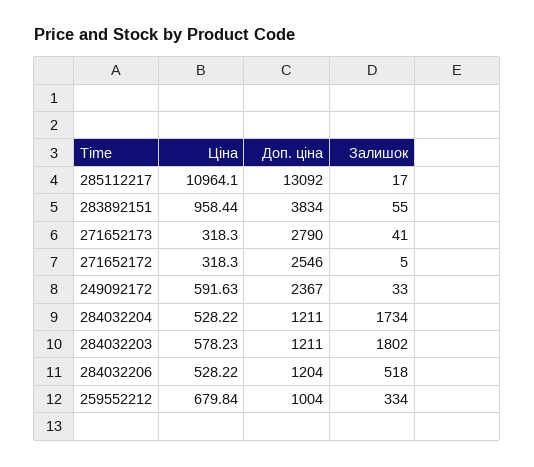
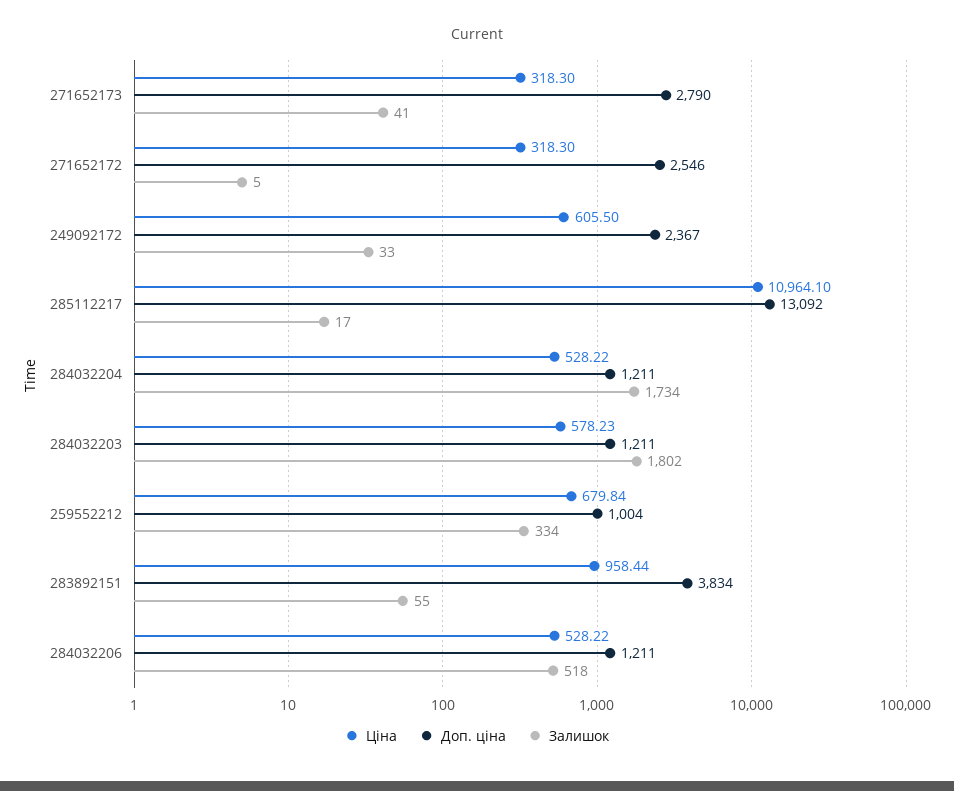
Ціна, 249092172: 591.63 -> 605.5
Доп. ціна, 284032206: 1204 -> 1211

